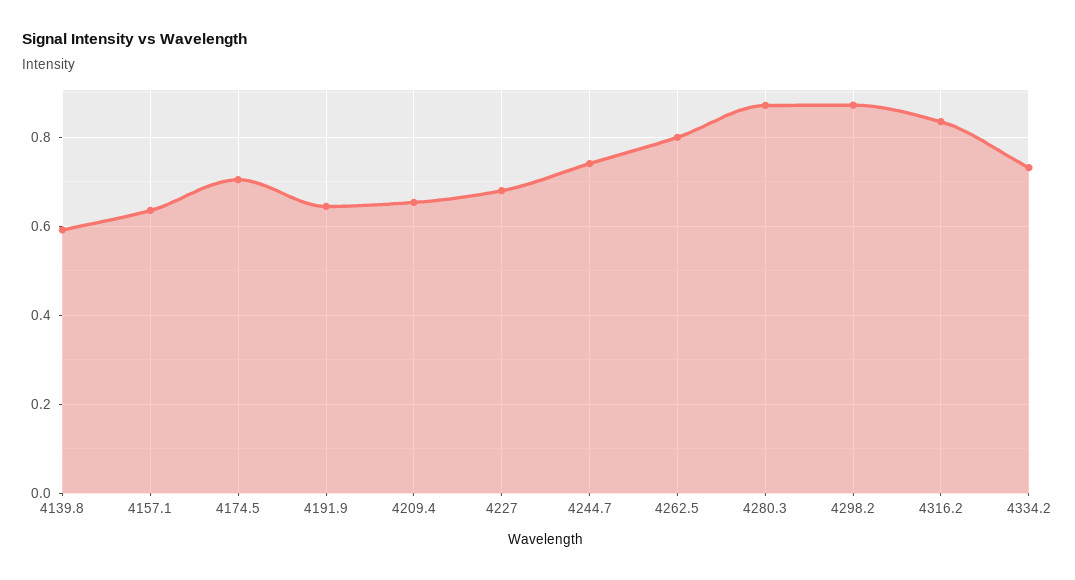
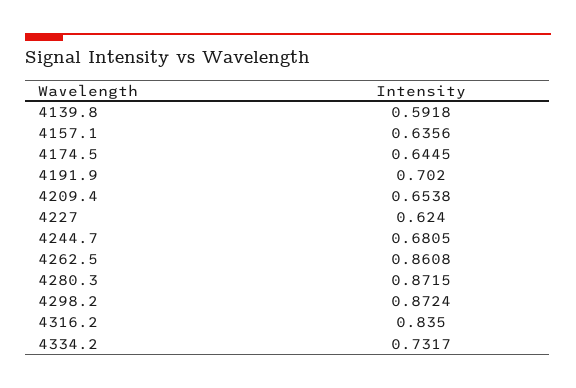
4174.5: 0.7 -> 0.6445
4191.9: 0.64 -> 0.702
4227: 0.68 -> 0.624
4244.7: 0.74 -> 0.6805
4262.5: 0.8 -> 0.8608

